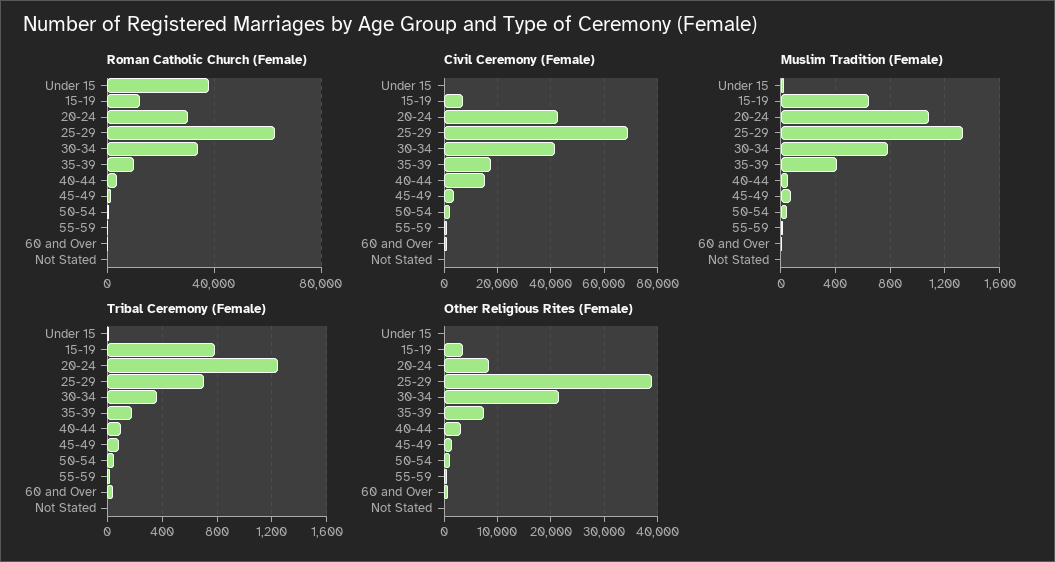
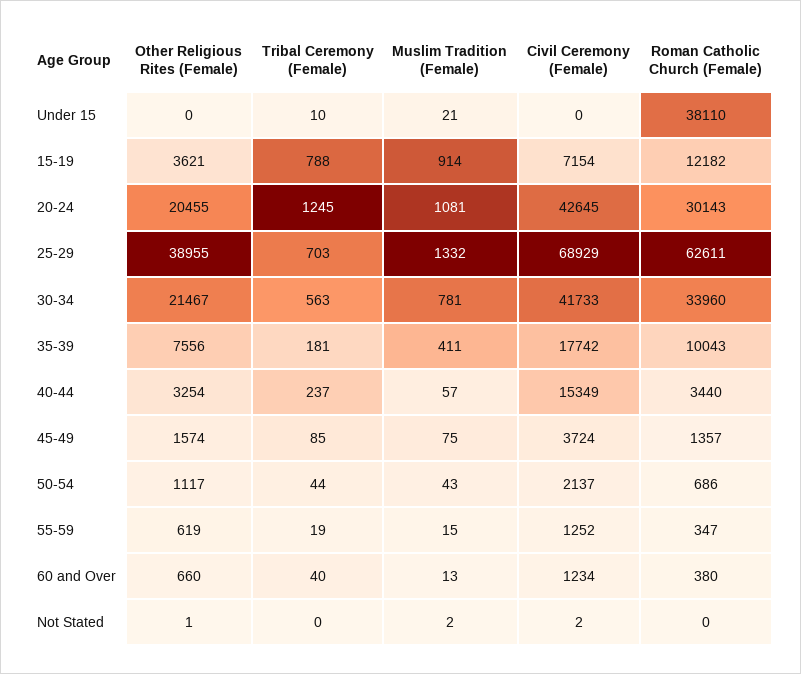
Muslim Tradition (Female), 15-19: 650 -> 914
Tribal Ceremony (Female), 30-34: 350 -> 563
Tribal Ceremony (Female), 40-44: 100 -> 237
Other Religious Rites (Female), 20-24: 8000 -> 20455

